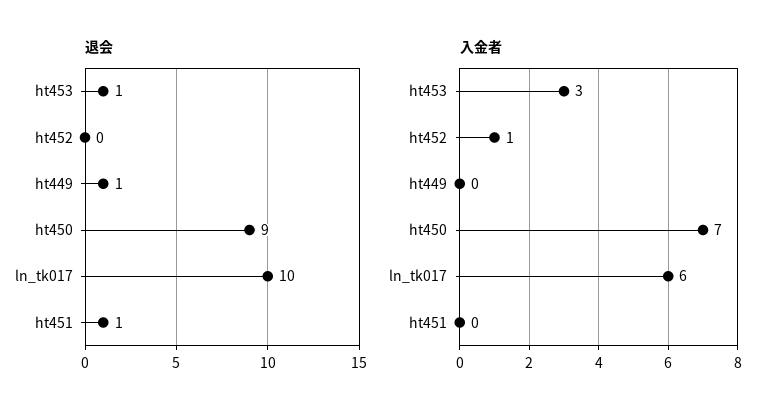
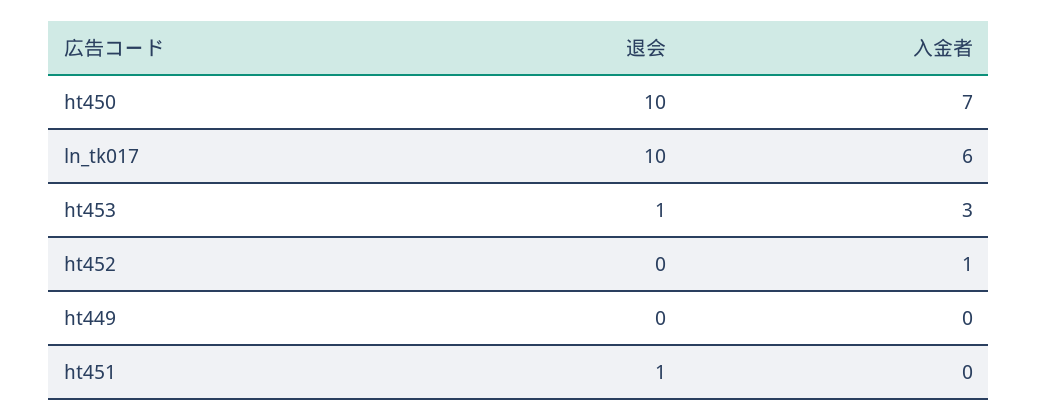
退会, ht449: 1 -> 0
退会, ht450: 9 -> 10

